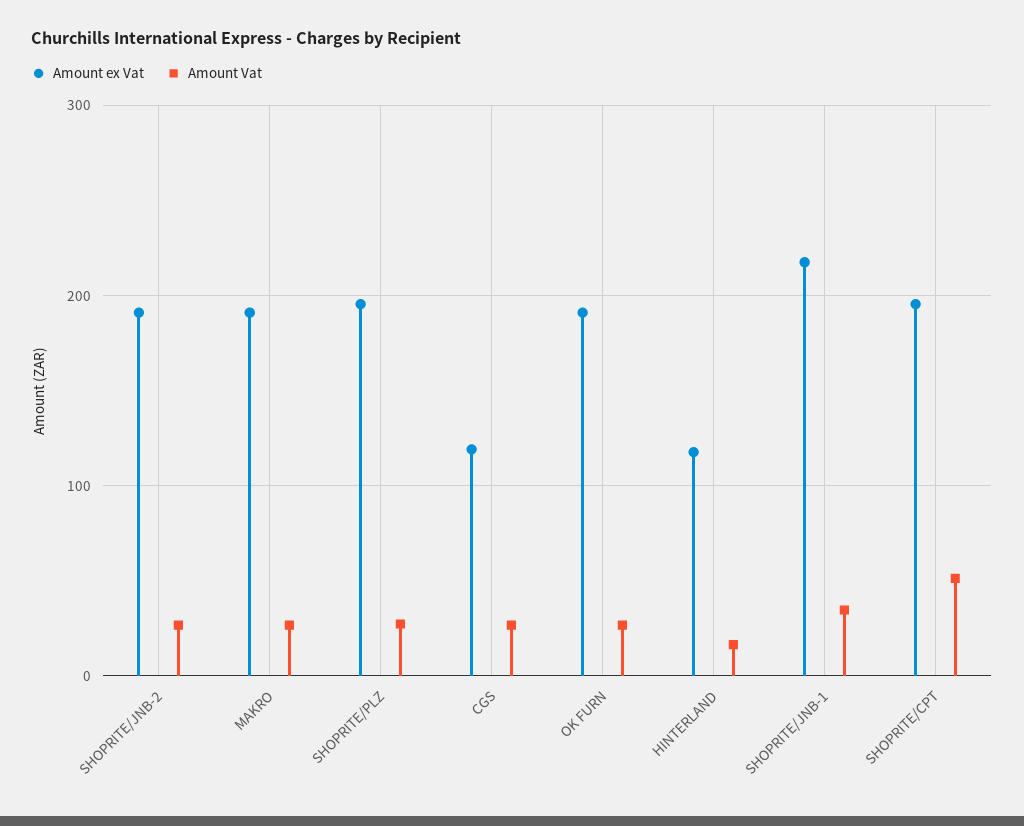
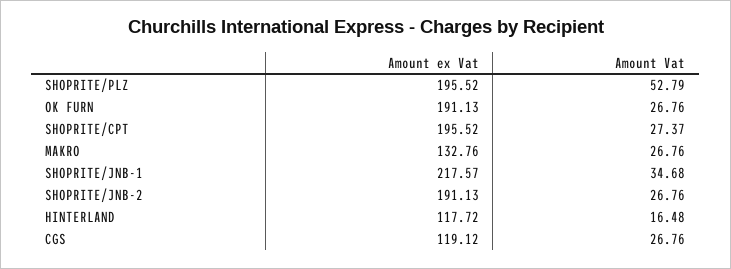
Amount ex Vat, MAKRO: 190 -> 132.76
Amount Vat, SHOPRITE/PLZ: 30 -> 52.79
Amount Vat, SHOPRITE/CPT: 50 -> 27.37

